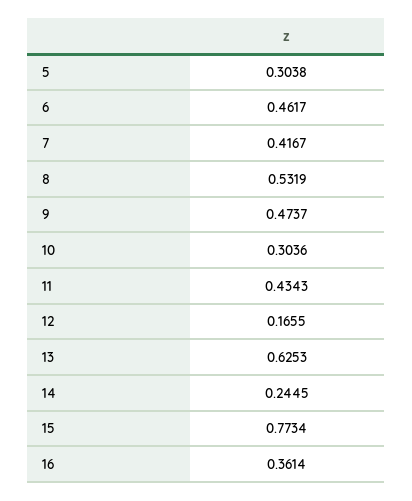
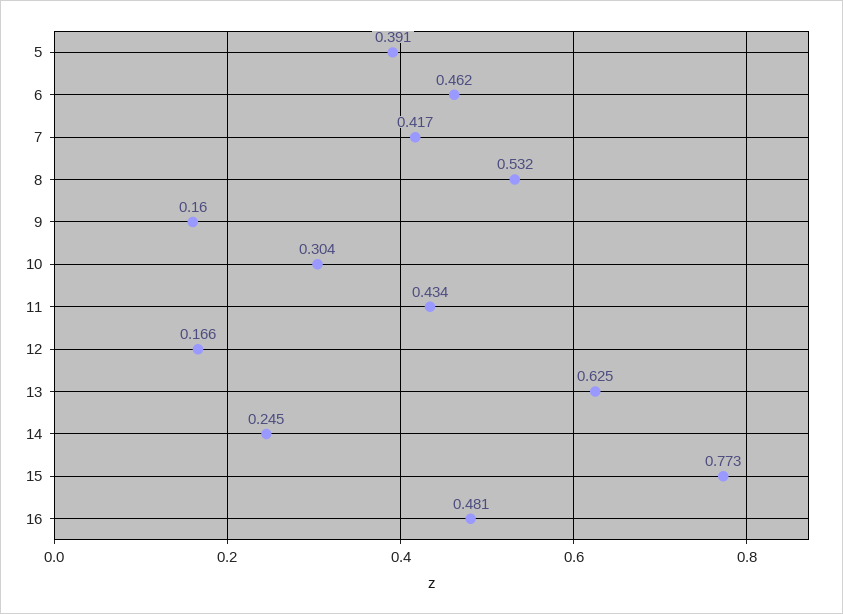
5: 0.3038 -> 0.391
9: 0.4737 -> 0.16
16: 0.3614 -> 0.481

